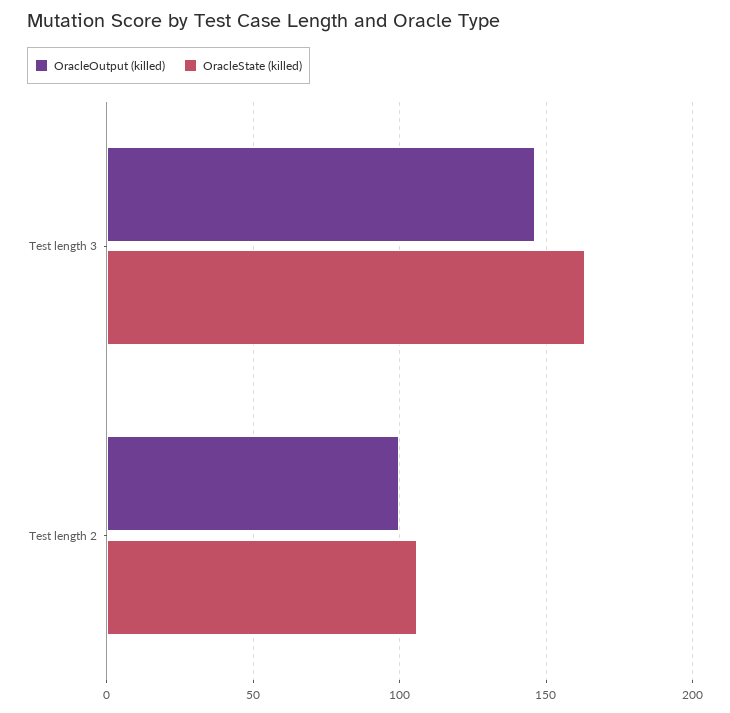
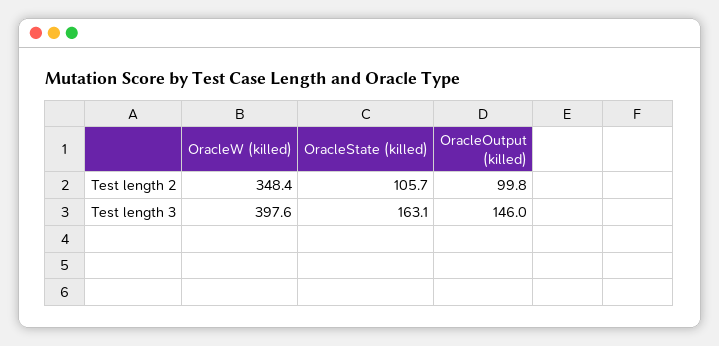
OracleW (killed), Test length 2: none -> 348.4
OracleW (killed), Test length 3: none -> 397.6

